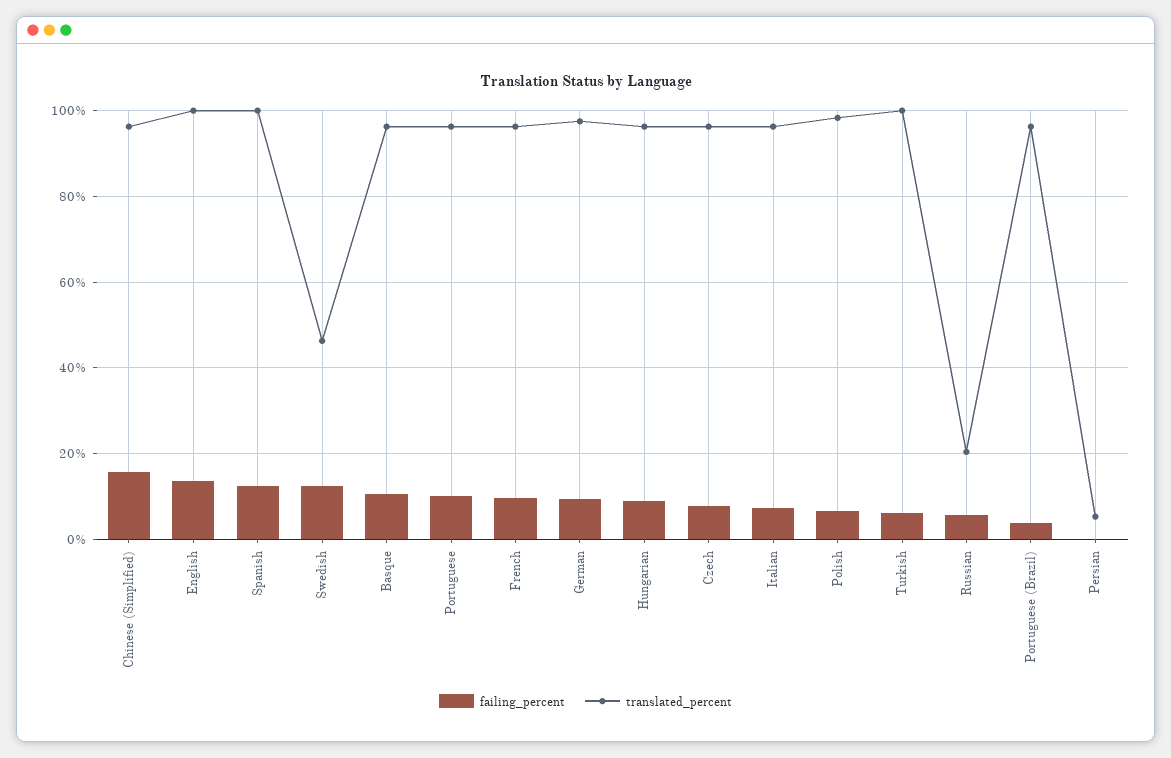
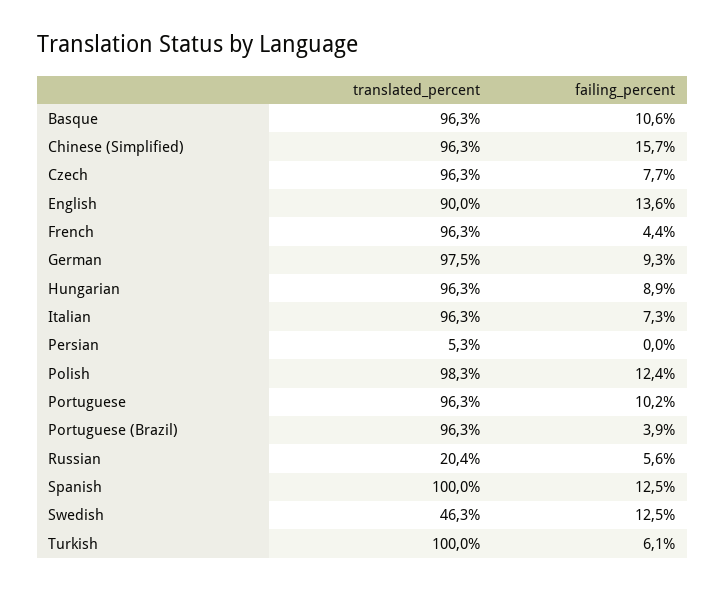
translated_percent, English: 100 -> 90
failing_percent, French: 10 -> 4.4
failing_percent, Polish: 6 -> 12.4

